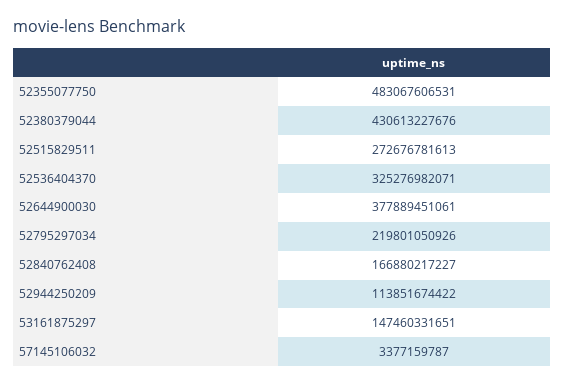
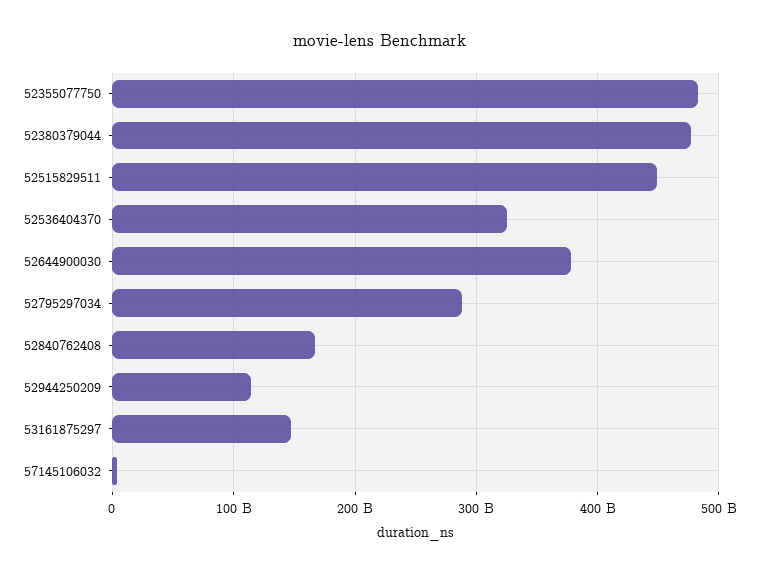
52380379044: 430613227676 -> 480000000000
52515829511: 272676781613 -> 450000000000
52795297034: 219801050926 -> 290000000000

